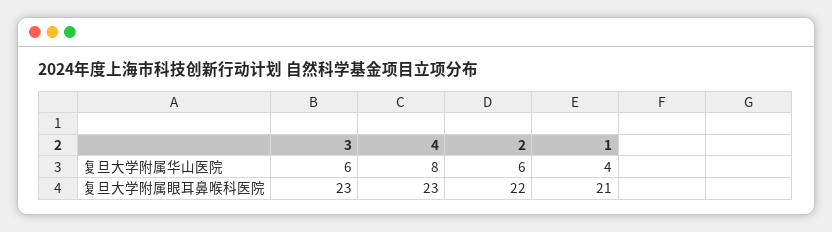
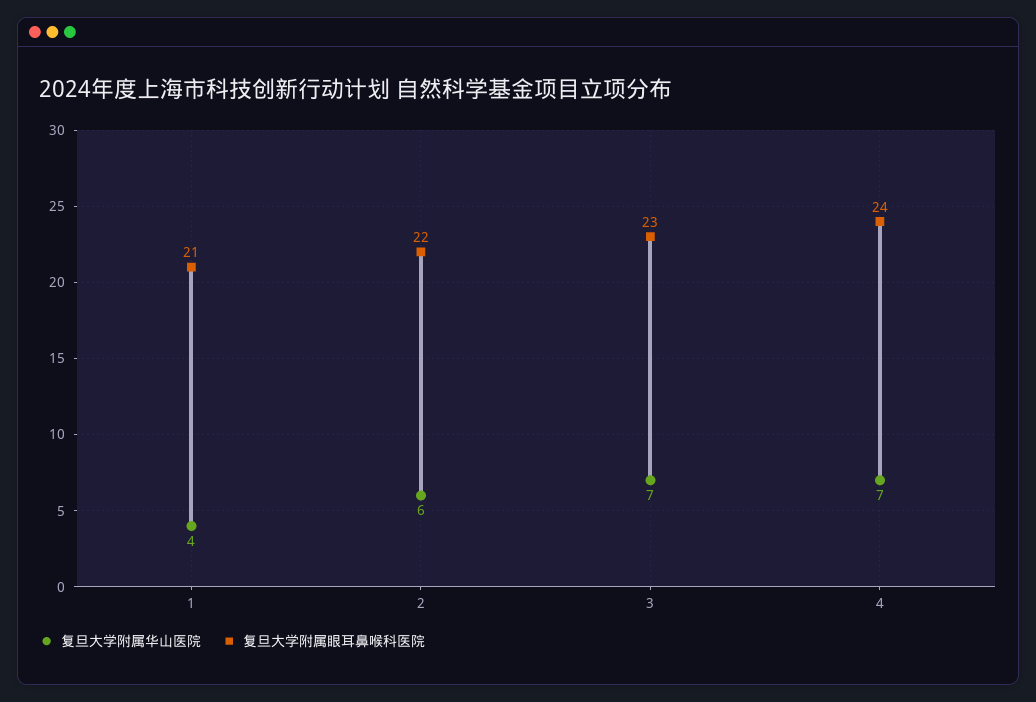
复旦大学附属华山医院, 3: 6 -> 7
复旦大学附属华山医院, 4: 8 -> 7
复旦大学附属眼耳鼻喉科医院, 4: 23 -> 24

